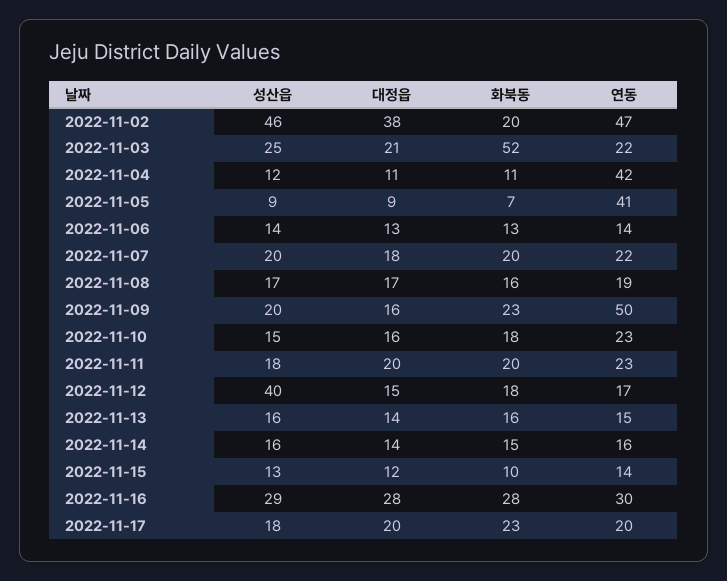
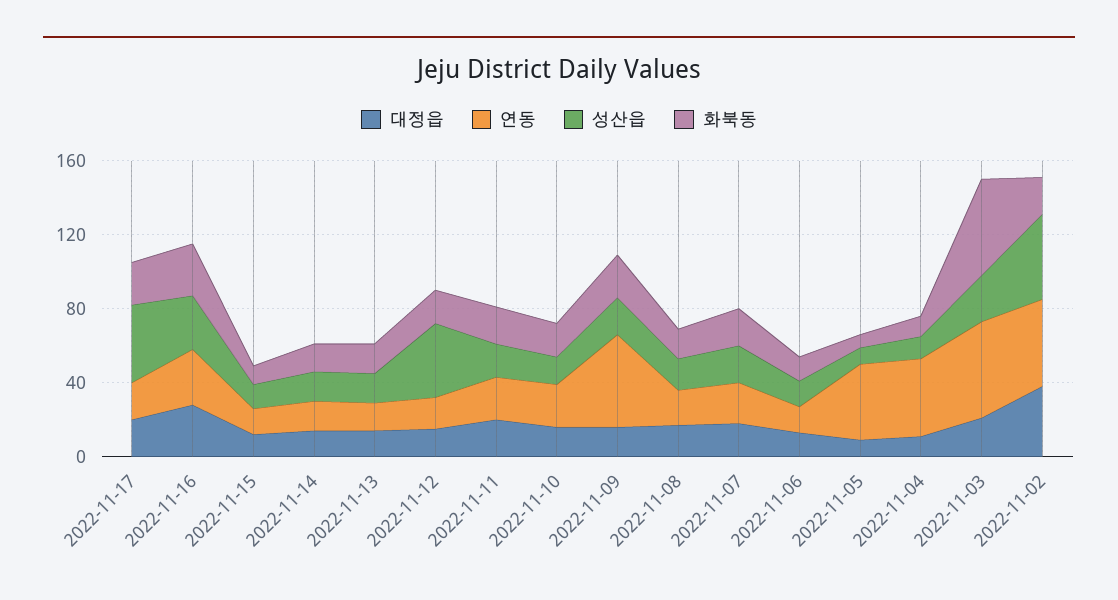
연동, 2022-11-03: 22 -> 50
성산읍, 2022-11-17: 18 -> 40

